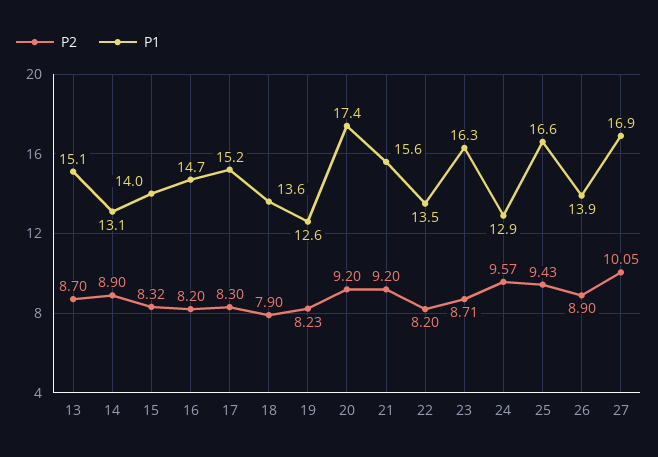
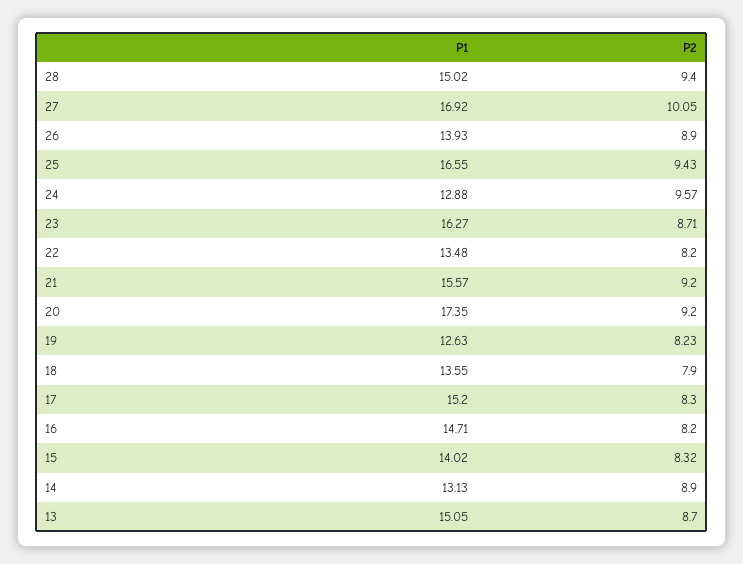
P1, 28: none -> 15.02
P2, 28: none -> 9.4

